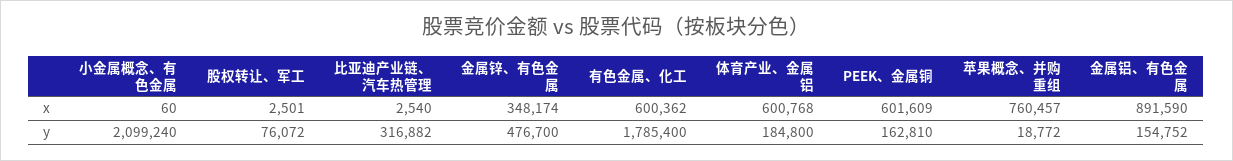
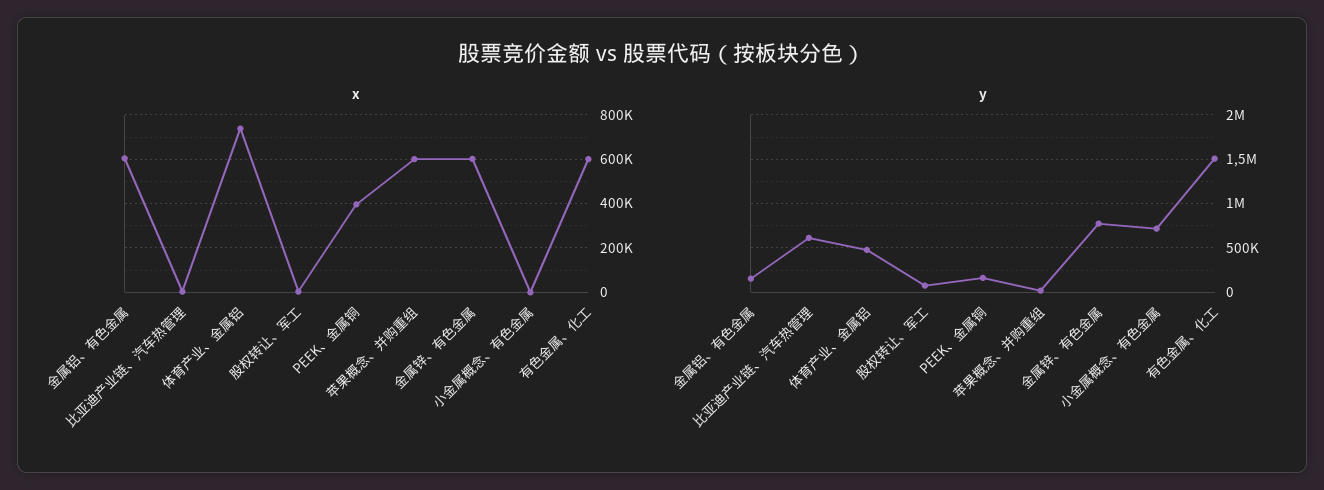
x, 金属锌、有色金属: 348174 -> 600000
x, 体育产业、金属铝: 600768 -> 750000
x, PEEK、金属铜: 601609 -> 400000
x, 苹果概念、并购重组: 760457 -> 600000
x, 金属铝、有色金属: 891590 -> 600000
y, 小金属概念、有色金属: 2099240 -> 700000
y, 比亚迪产业链、汽车热管理: 316882 -> 600000
y, 金属锌、有色金属: 476700 -> 800000
y, 有色金属、化工: 1785400 -> 1500000
y, 体育产业、金属铝: 184800 -> 500000

